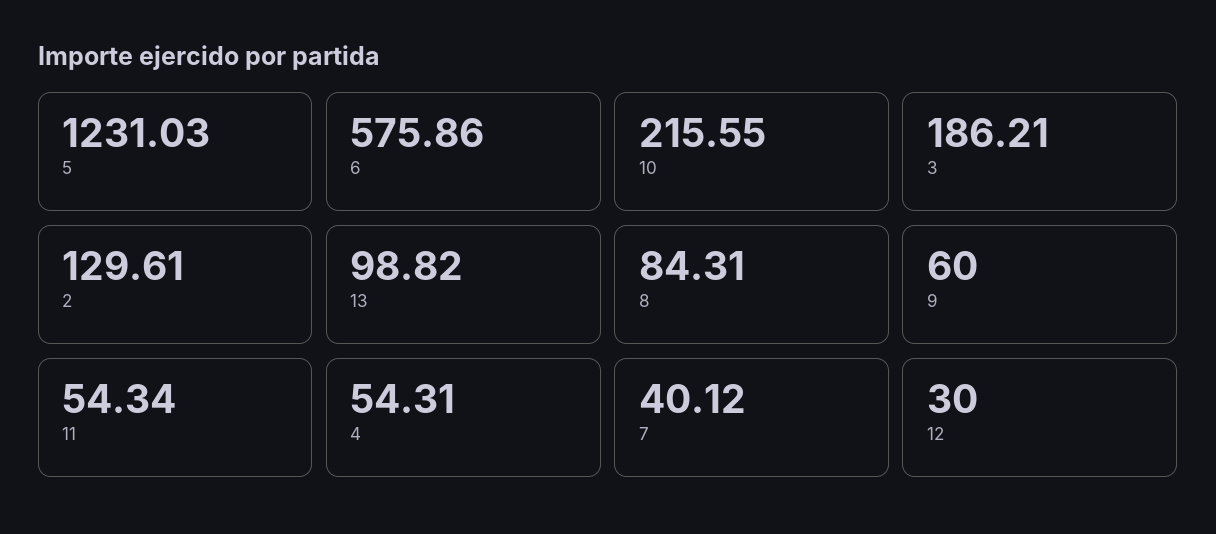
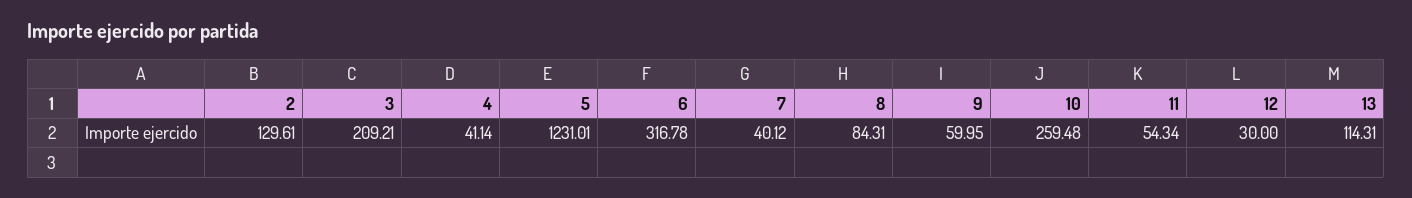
5: 1231.03 -> 1231.01
6: 575.86 -> 316.78
10: 215.55 -> 259.48
3: 186.21 -> 209.21
13: 98.82 -> 114.31
9: 60 -> 59.95
4: 54.31 -> 41.14

